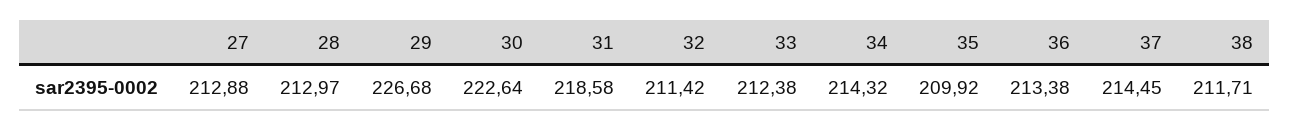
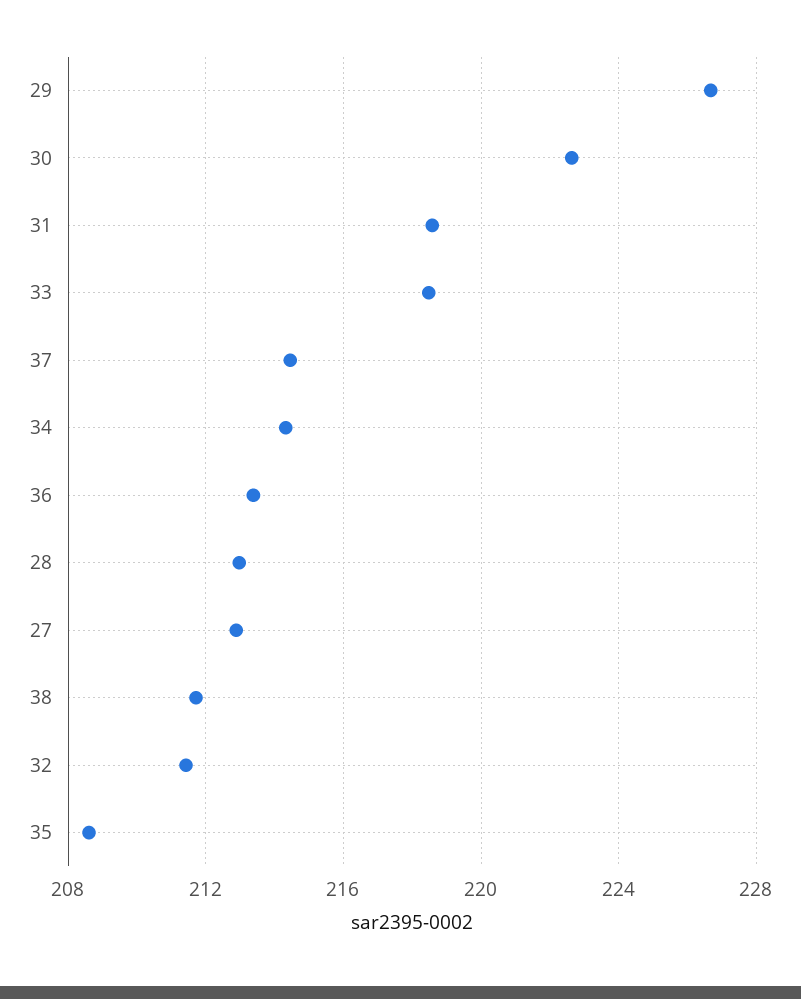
33: 212.38 -> 218.5
35: 209.92 -> 208.5

